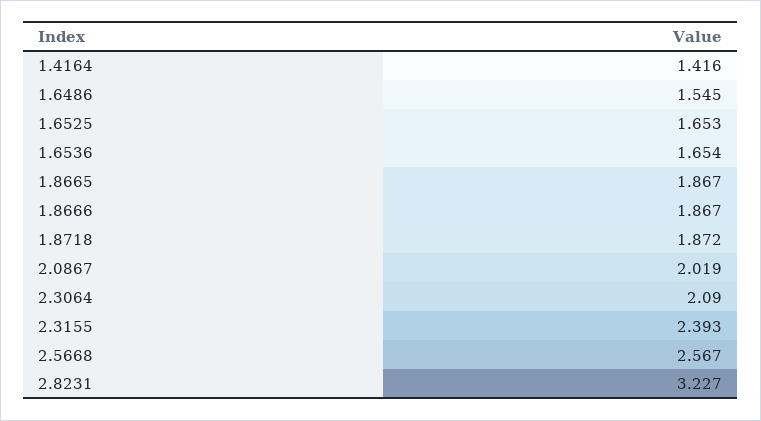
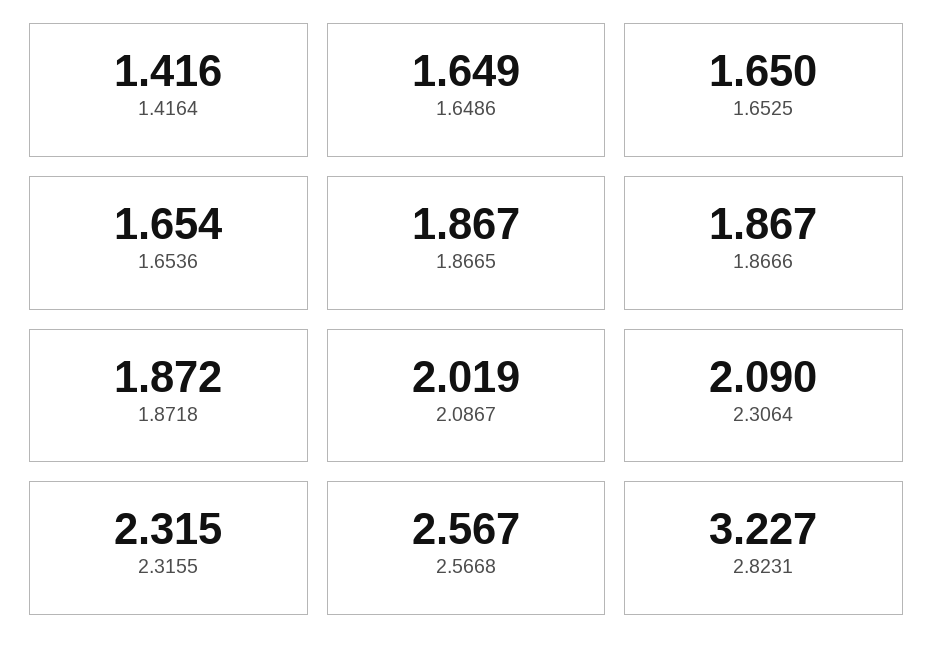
1.6486: 1.545 -> 1.649
1.6525: 1.653 -> 1.65
2.3155: 2.393 -> 2.315

